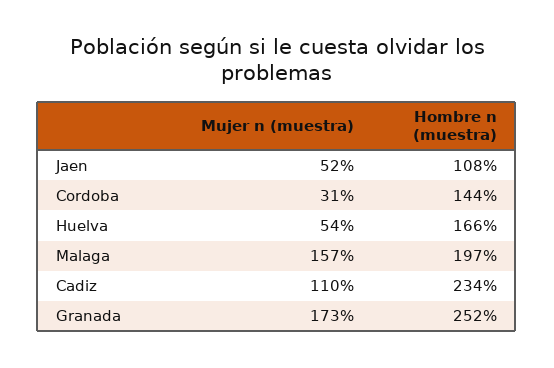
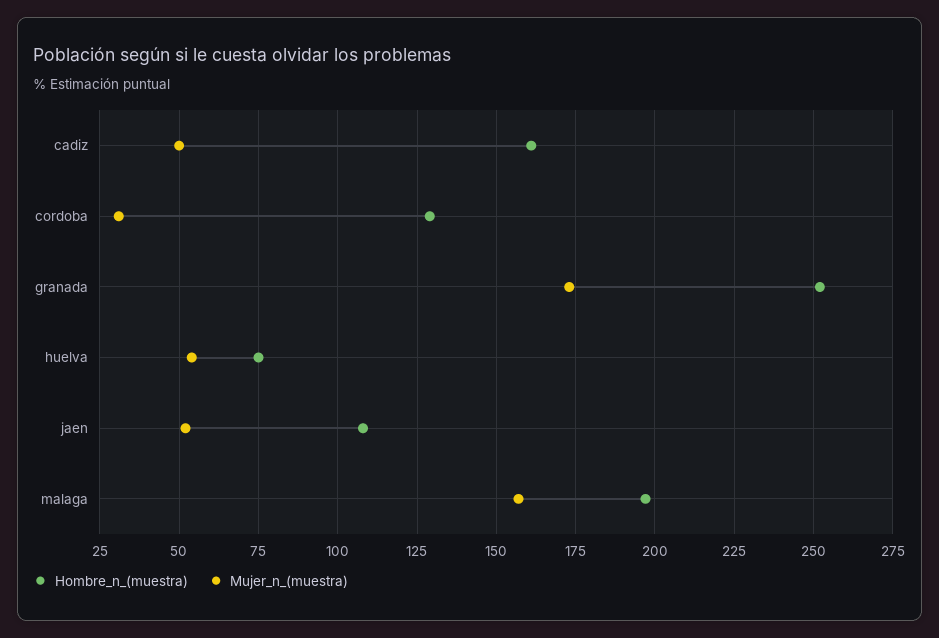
Hombre n (muestra), Cordoba: 144 -> 130
Hombre n (muestra), Huelva: 166 -> 75
Mujer n (muestra), Cadiz: 110 -> 50
Hombre n (muestra), Cadiz: 234 -> 160

